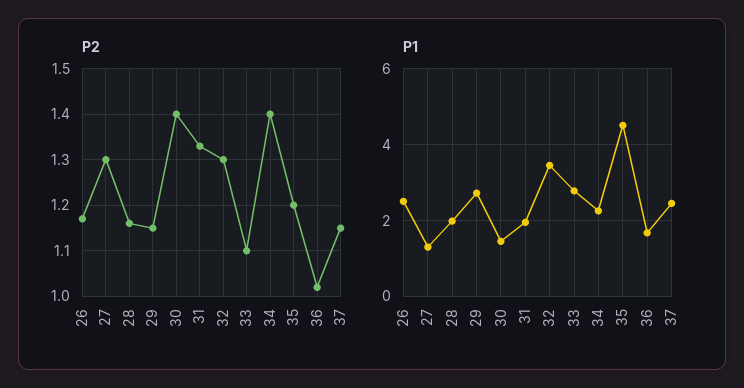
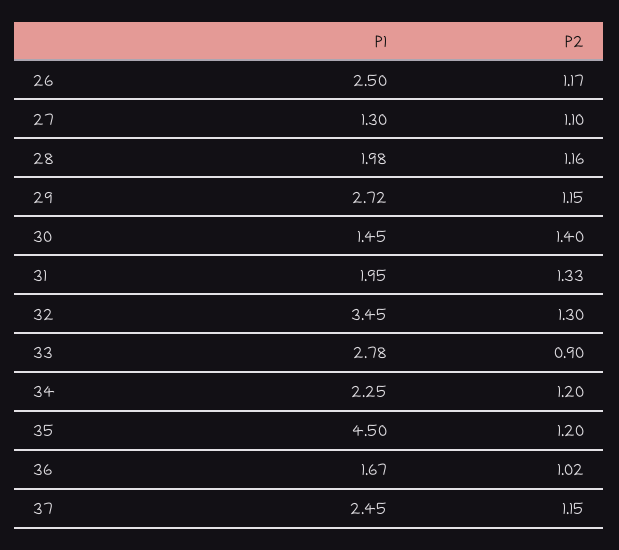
P2, 27: 1.3 -> 1.1
P2, 33: 1.1 -> 0.9
P2, 34: 1.4 -> 1.2

